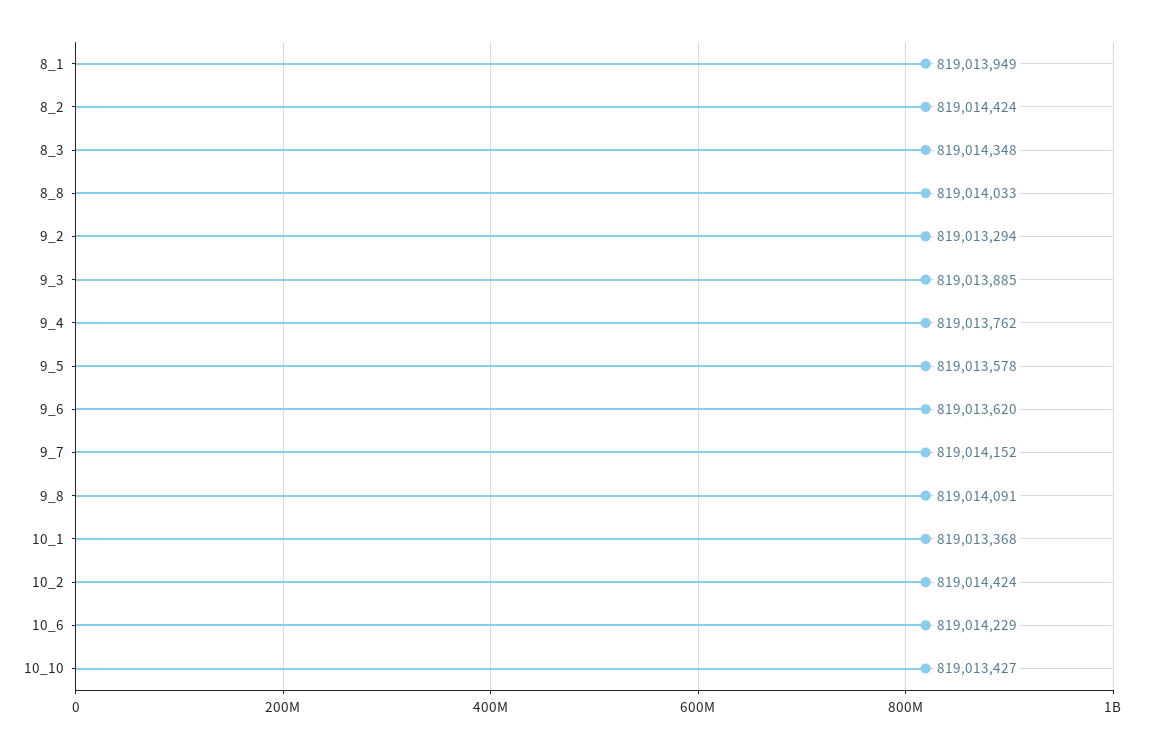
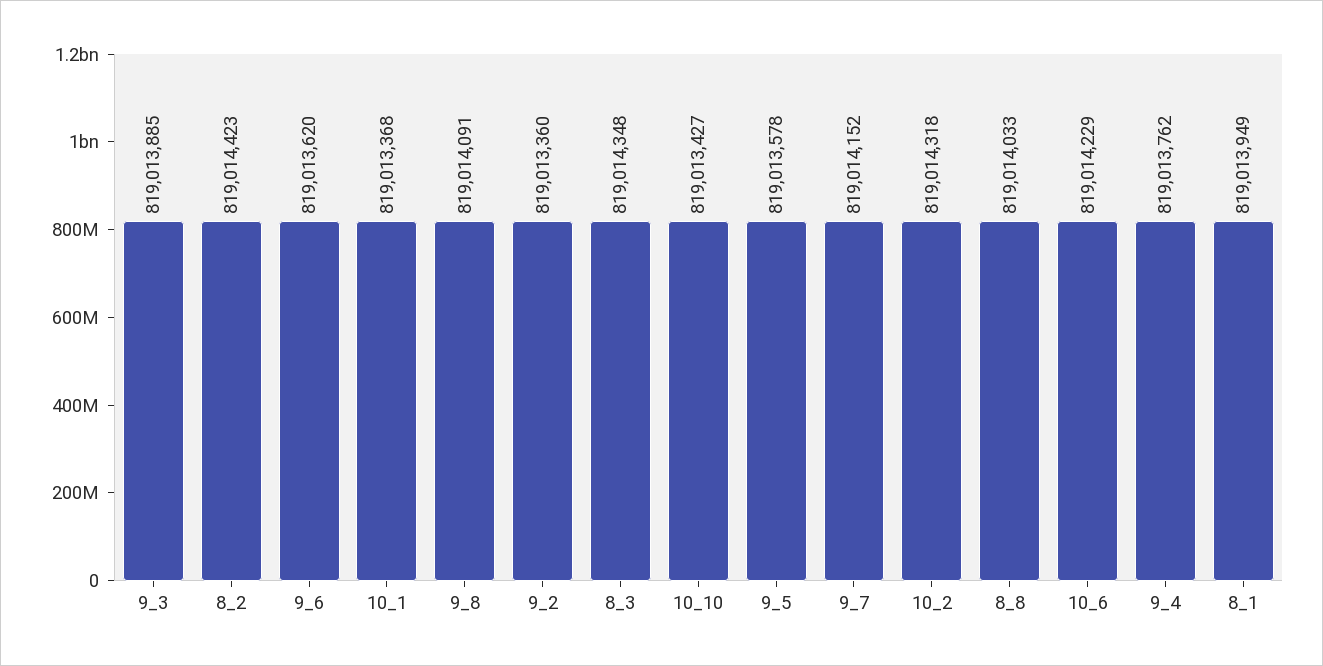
8_2: 819014424 -> 819014423
9_2: 819013294 -> 819013360
10_2: 819014424 -> 819014318

